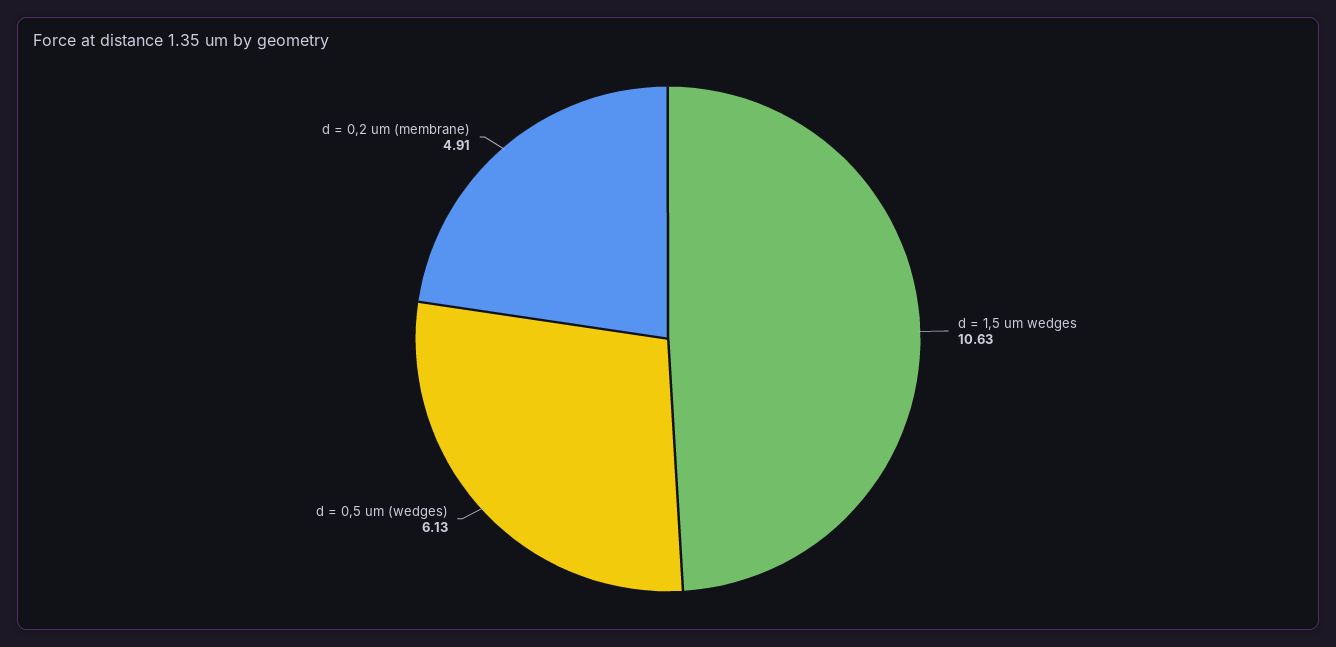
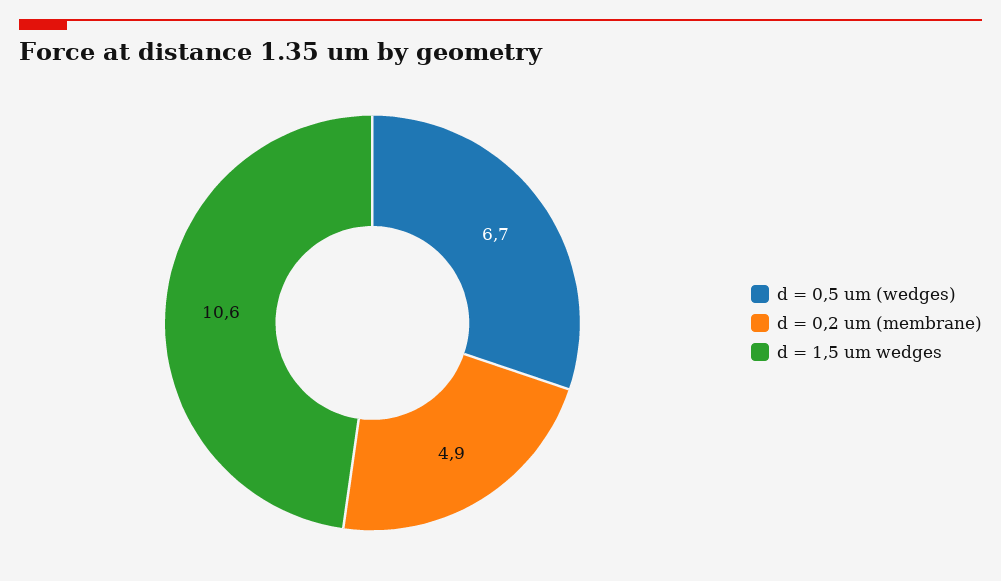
d = 0,5 um (wedges): 6.13 -> 6.7

